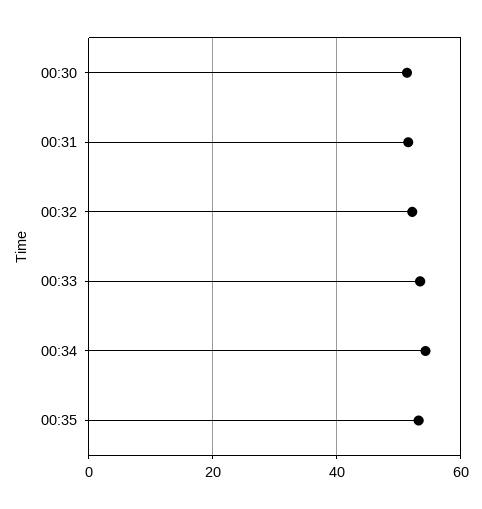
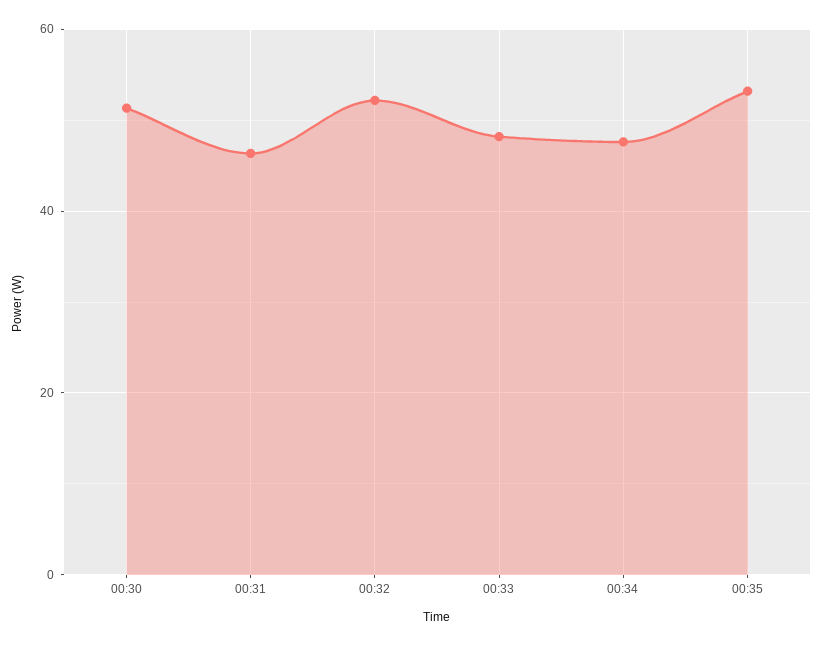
00:31: 52 -> 46
00:33: 54 -> 48
00:34: 54 -> 48

